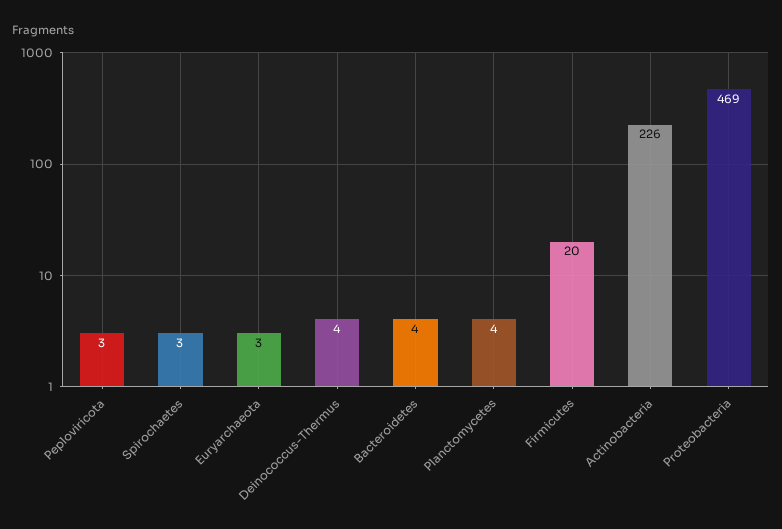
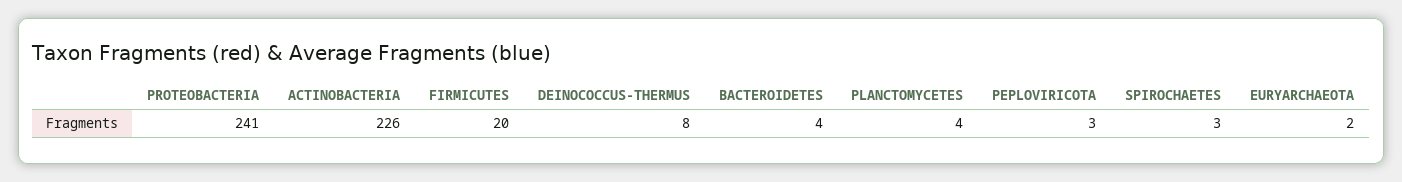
Euryarchaeota: 3 -> 2
Deinococcus-Thermus: 4 -> 8
Proteobacteria: 469 -> 241

